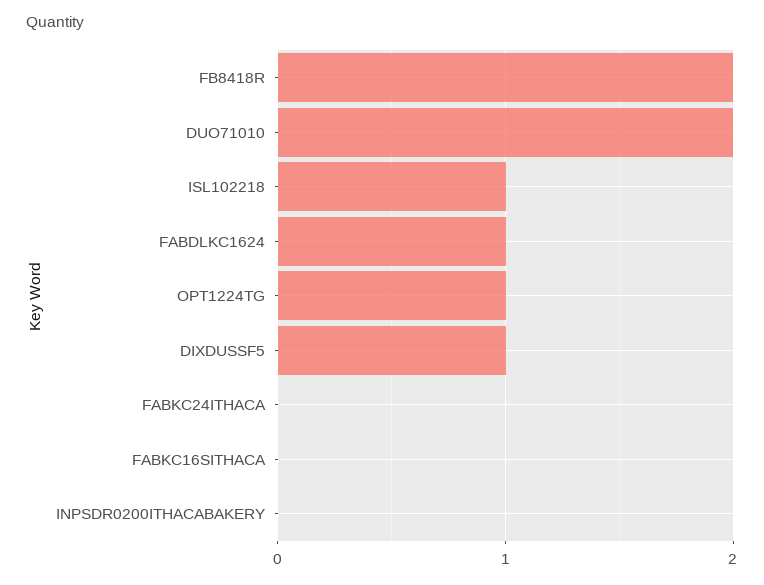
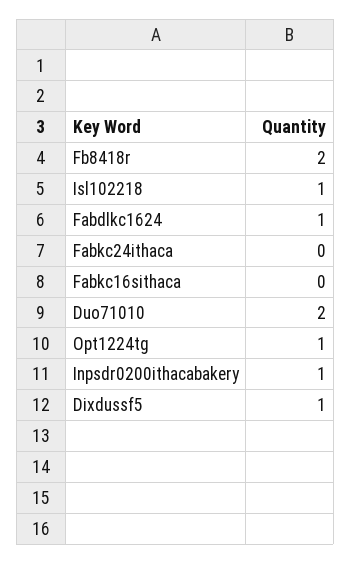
INPSDR0200ITHACABAKERY: 0 -> 1

